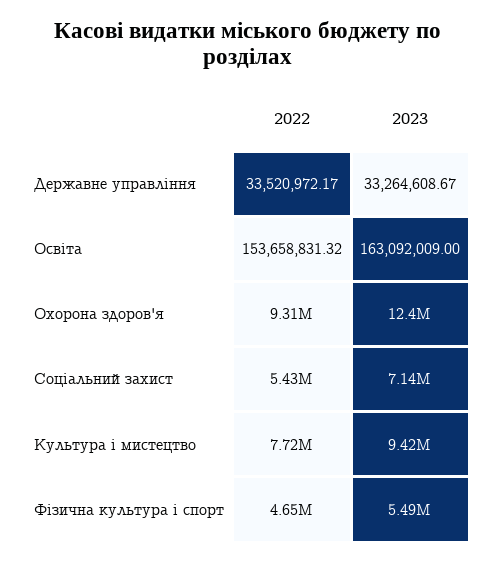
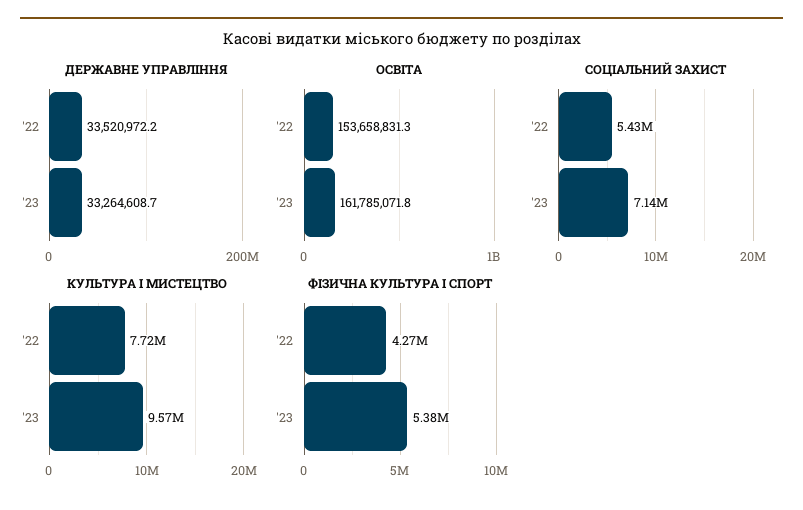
Освіта, 2023: 163092009 -> 161785071.8
Охорона здоров'я, 2022: 9310000 -> none
Охорона здоров'я, 2023: 12400000 -> none
Культура і мистецтво, 2023: 9420000 -> 9570000
Фізична культура і спорт, 2022: 4650000 -> 4270000
Фізична культура і спорт, 2023: 5490000 -> 5380000

